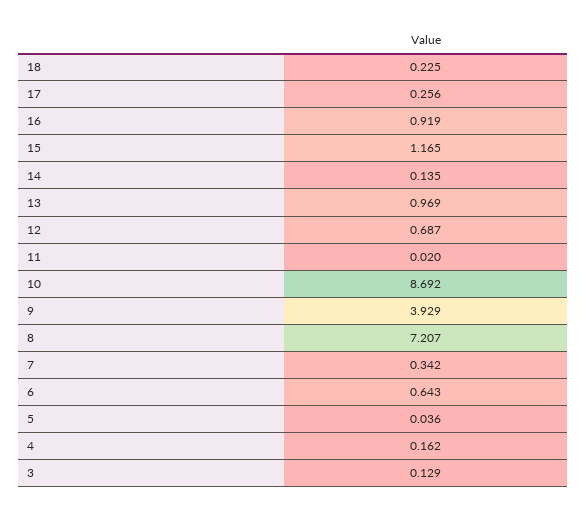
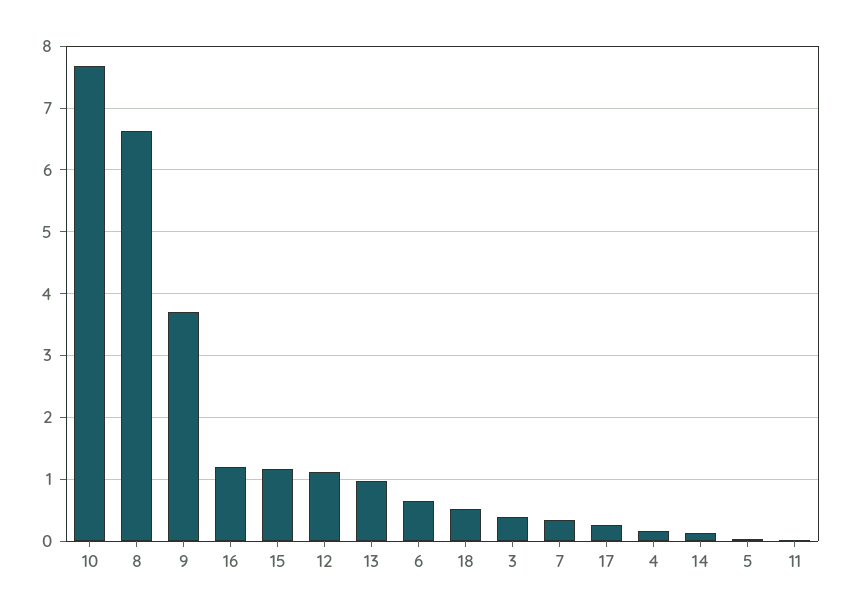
18: 0.225 -> 0.5
16: 0.919 -> 1.2
12: 0.687 -> 1.1
10: 8.692 -> 7.7
9: 3.929 -> 3.7
8: 7.207 -> 6.6
3: 0.129 -> 0.4

